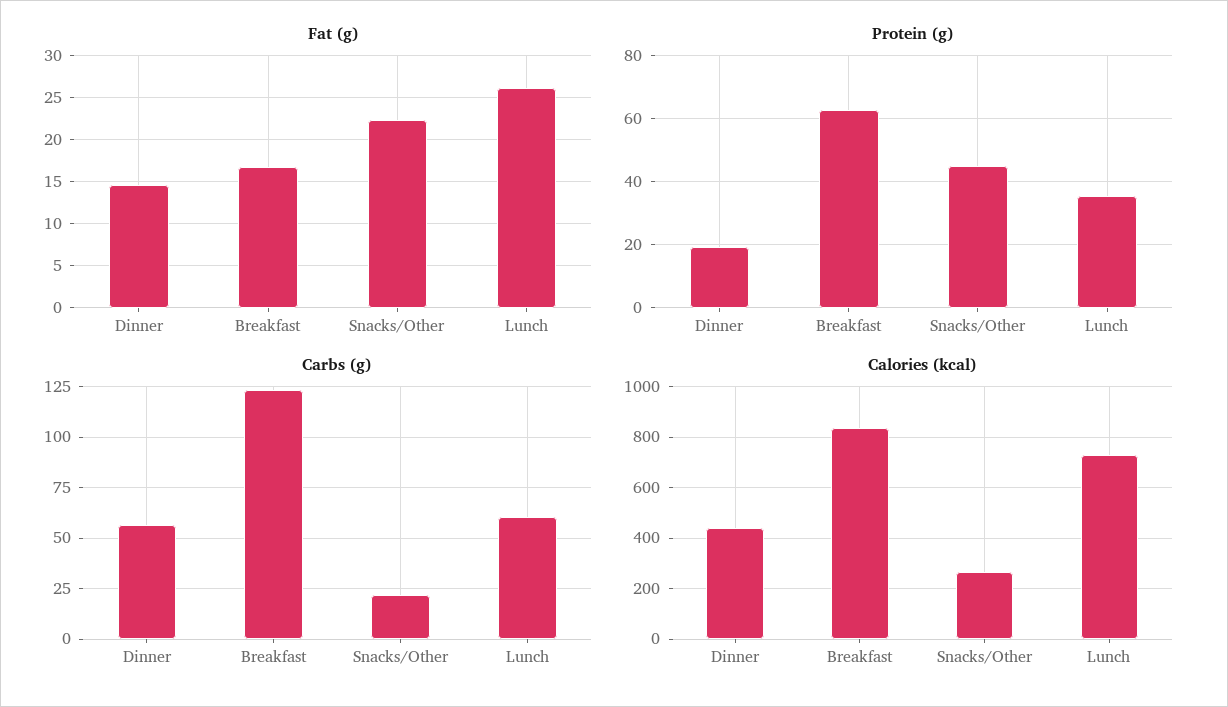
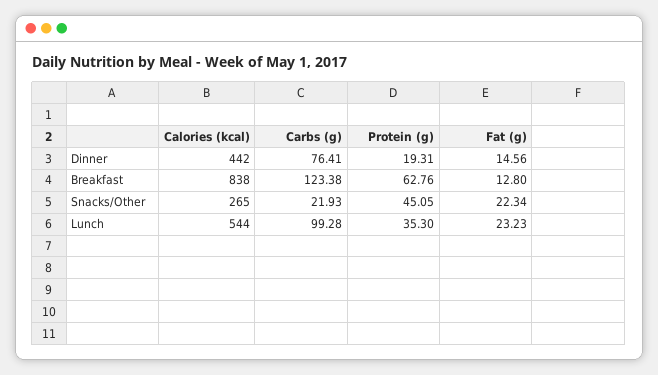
Fat (g), Breakfast: 17 -> 12.8
Fat (g), Lunch: 26 -> 23.23
Carbs (g), Dinner: 55 -> 76.41
Carbs (g), Lunch: 60 -> 99.28
Calories (kcal), Lunch: 725 -> 544

